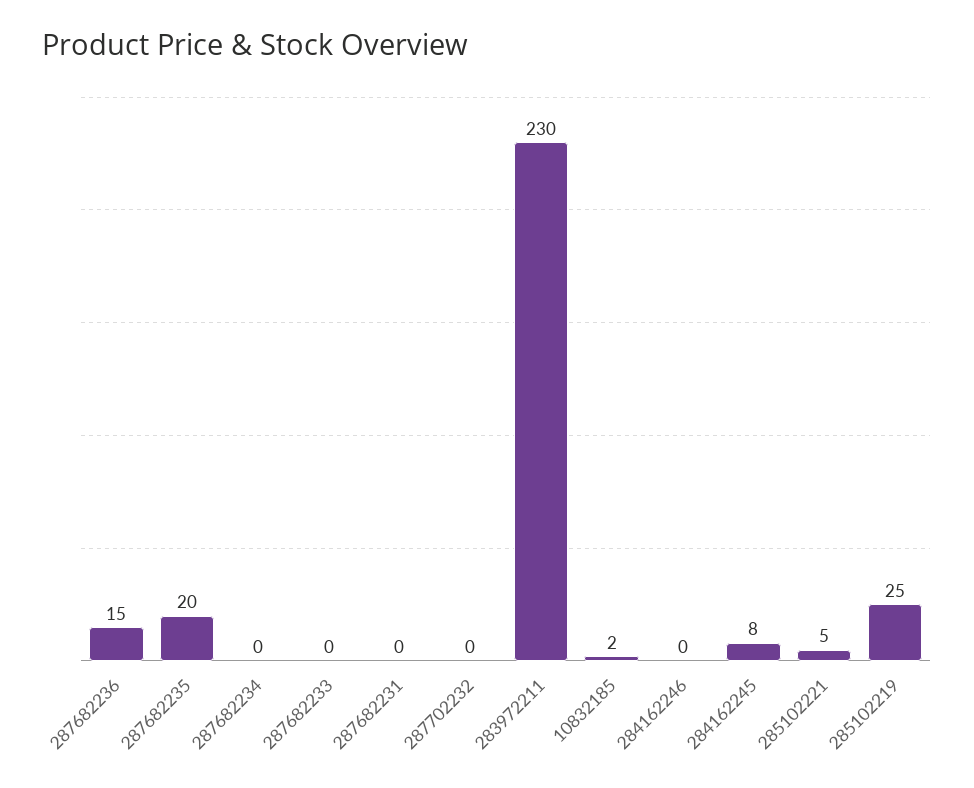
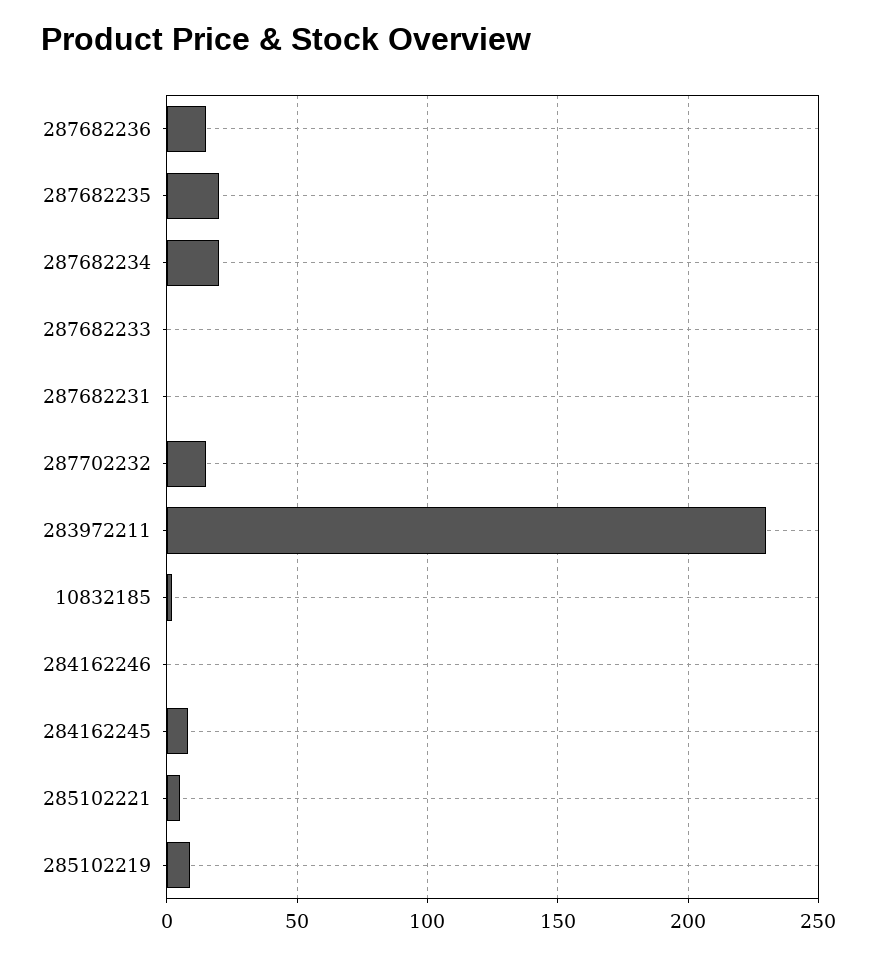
287682234: 0 -> 20
287702232: 0 -> 15
285102219: 25 -> 10

